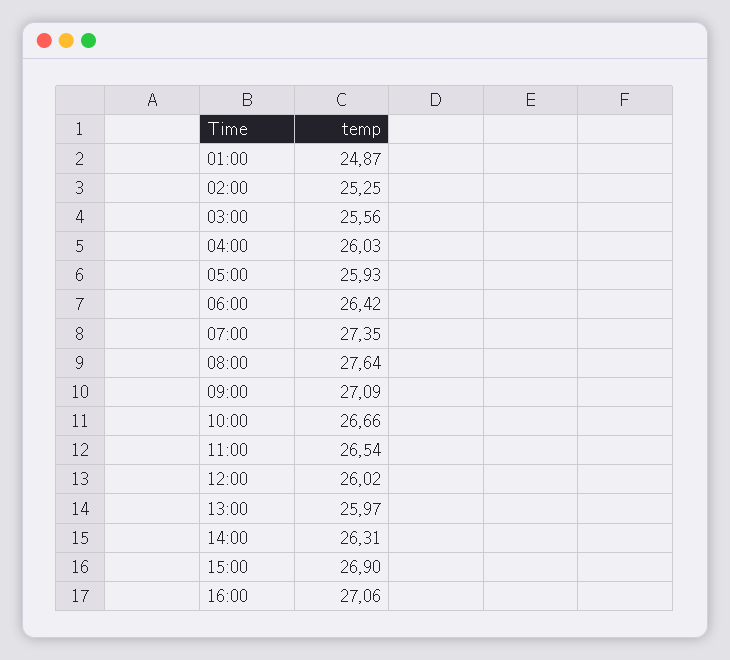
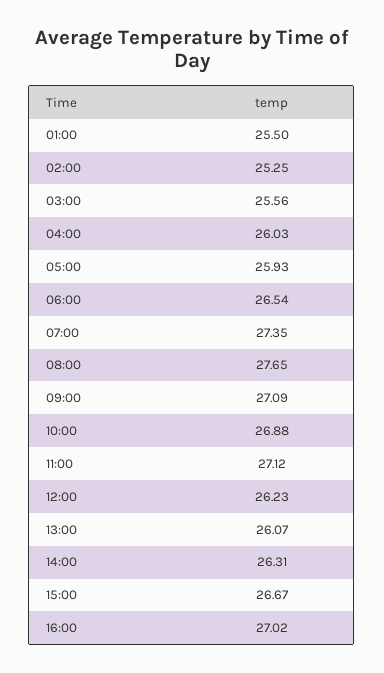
01:00: 24.87 -> 25.5
06:00: 26.42 -> 26.54
08:00: 27.64 -> 27.65
10:00: 26.66 -> 26.88
11:00: 26.54 -> 27.12
12:00: 26.02 -> 26.23
13:00: 25.97 -> 26.07
15:00: 26.9 -> 26.67
16:00: 27.06 -> 27.02

